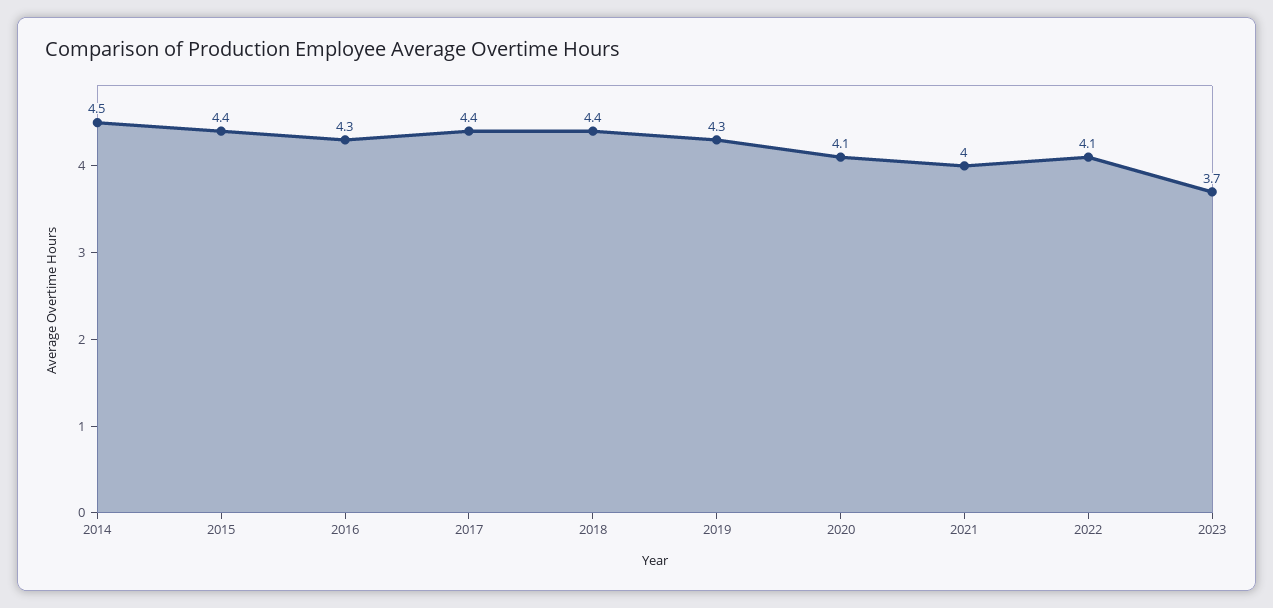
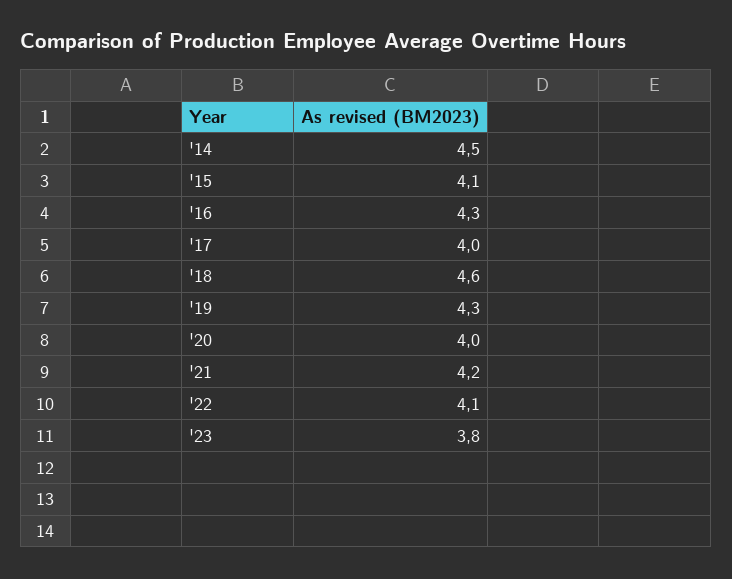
2015: 4.4 -> 4.1
2017: 4.4 -> 4
2018: 4.4 -> 4.6
2020: 4.1 -> 4
2021: 4 -> 4.2
2023: 3.7 -> 3.8

